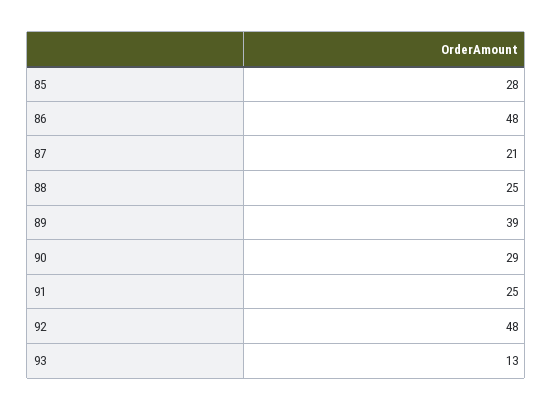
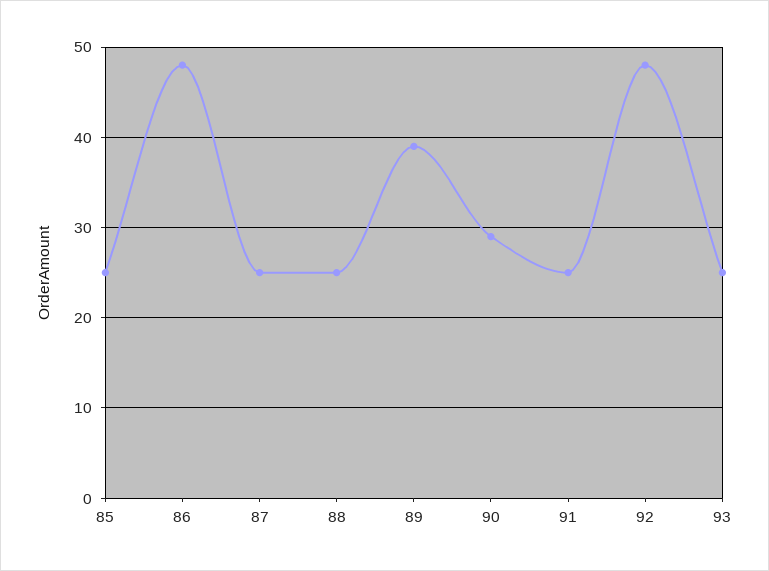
85: 28 -> 25
87: 21 -> 25
93: 13 -> 25

